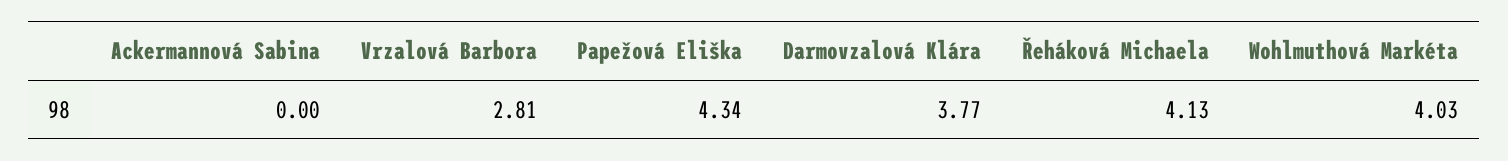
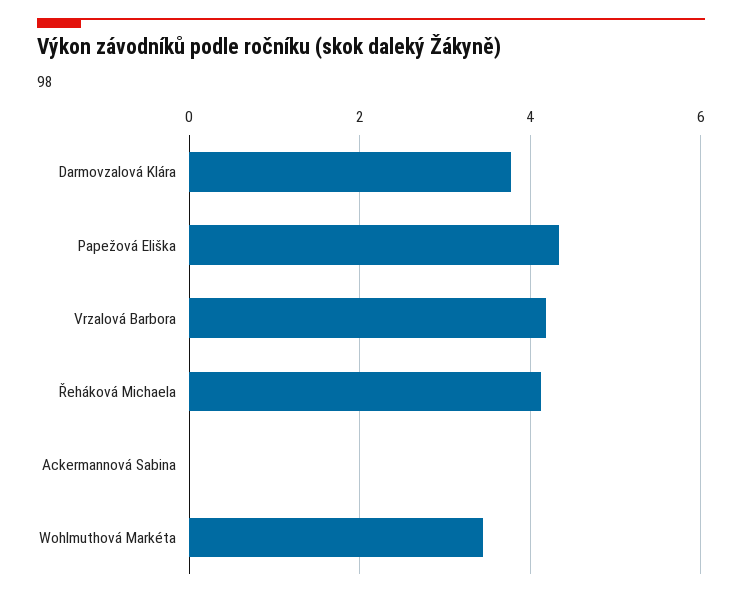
Vrzalová Barbora: 2.81 -> 4.2
Wohlmuthová Markéta: 4.03 -> 3.4

